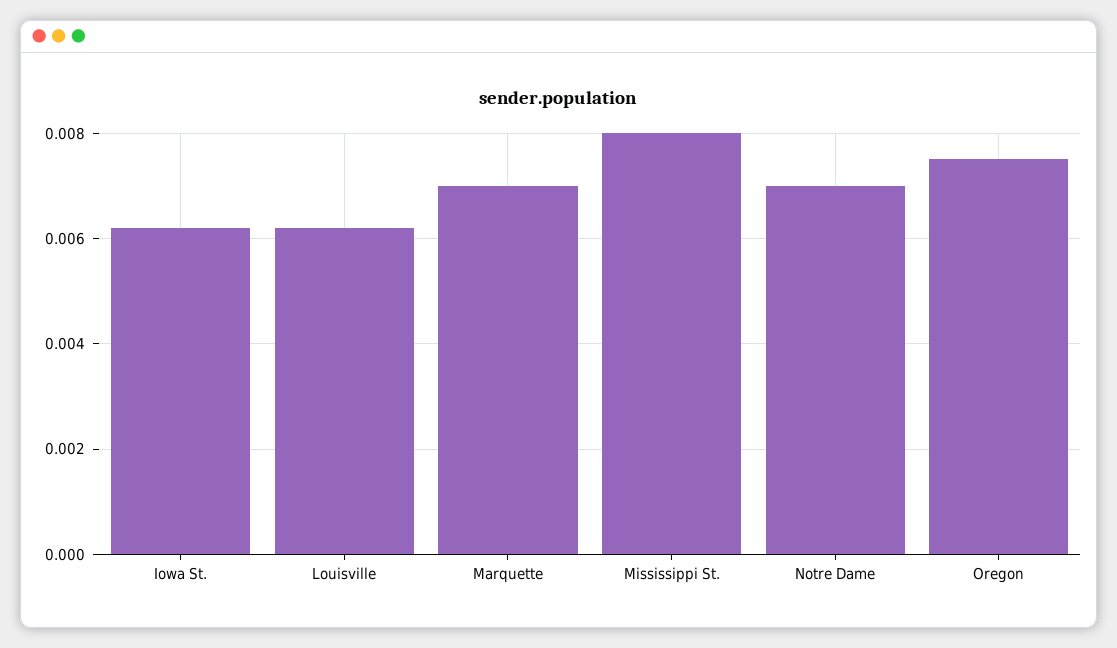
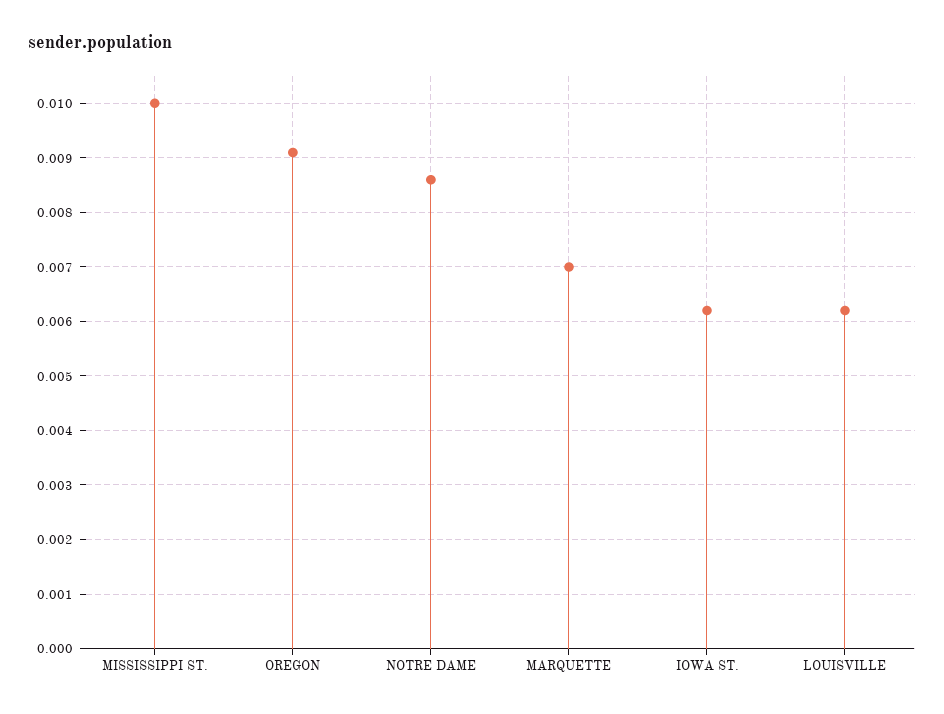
Mississippi St.: 0.008 -> 0.01
Notre Dame: 0.007 -> 0.0085
Oregon: 0.0075 -> 0.009

